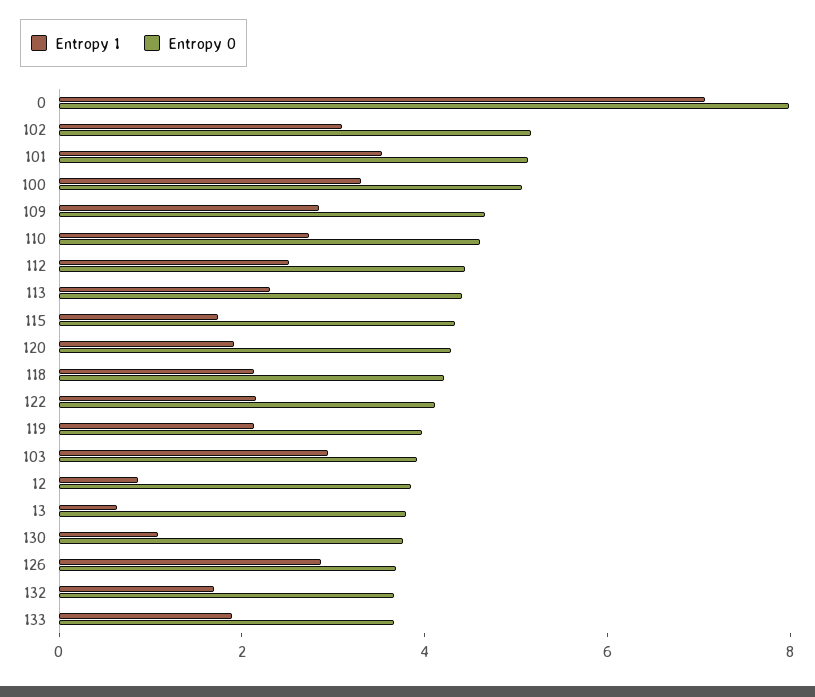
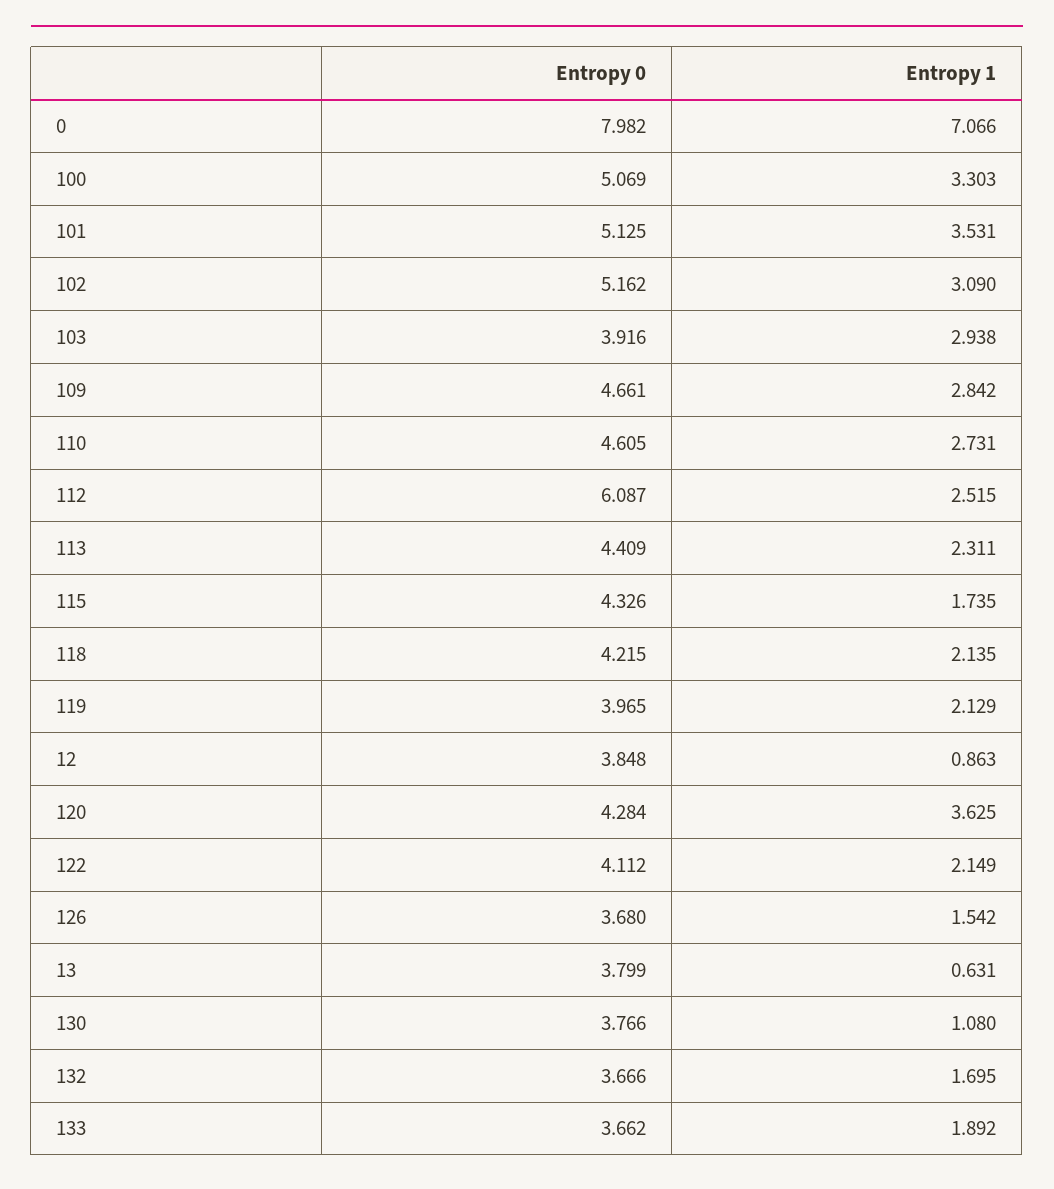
Entropy 0, 112: 4.5 -> 6.087
Entropy 1, 120: 2 -> 3.625
Entropy 1, 126: 3 -> 1.542

